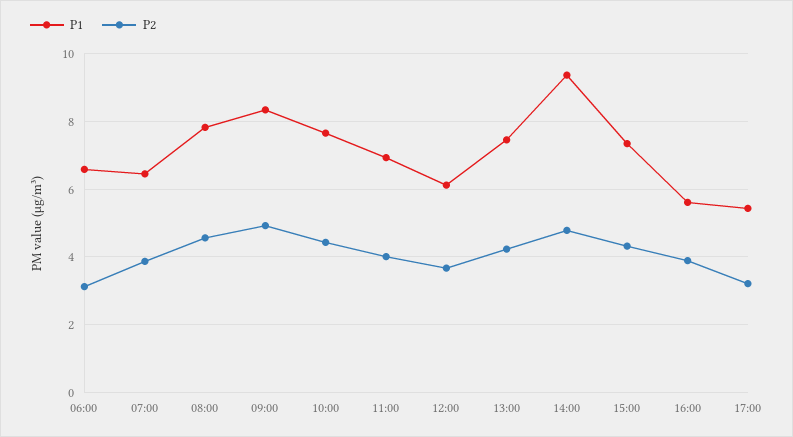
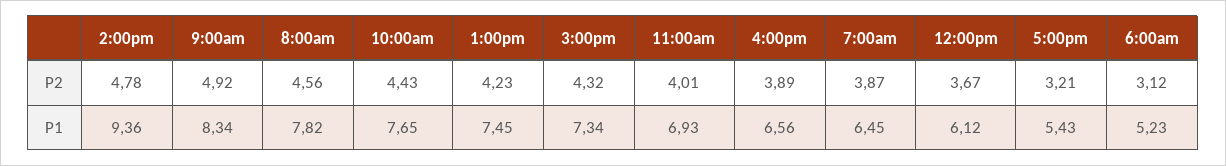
P1, 06:00: 6.6 -> 5.23
P1, 16:00: 5.6 -> 6.56

